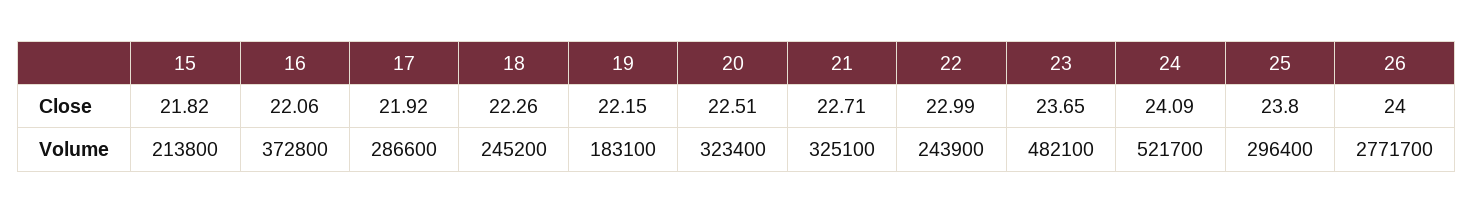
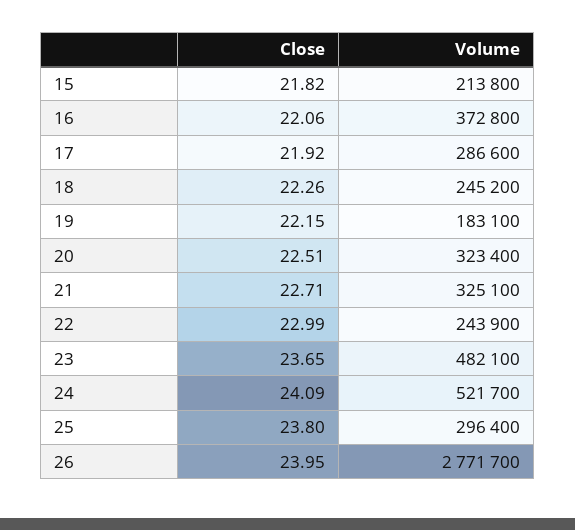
26, Close: 24 -> 23.95

